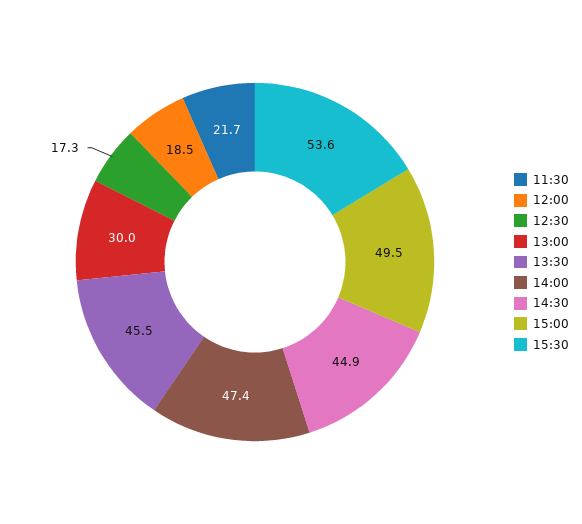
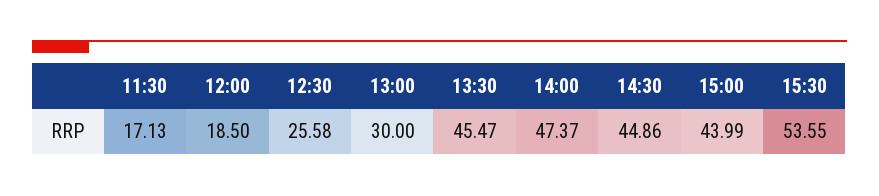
11:30: 21.7 -> 17.13
12:30: 17.3 -> 25.58
15:00: 49.5 -> 43.99

